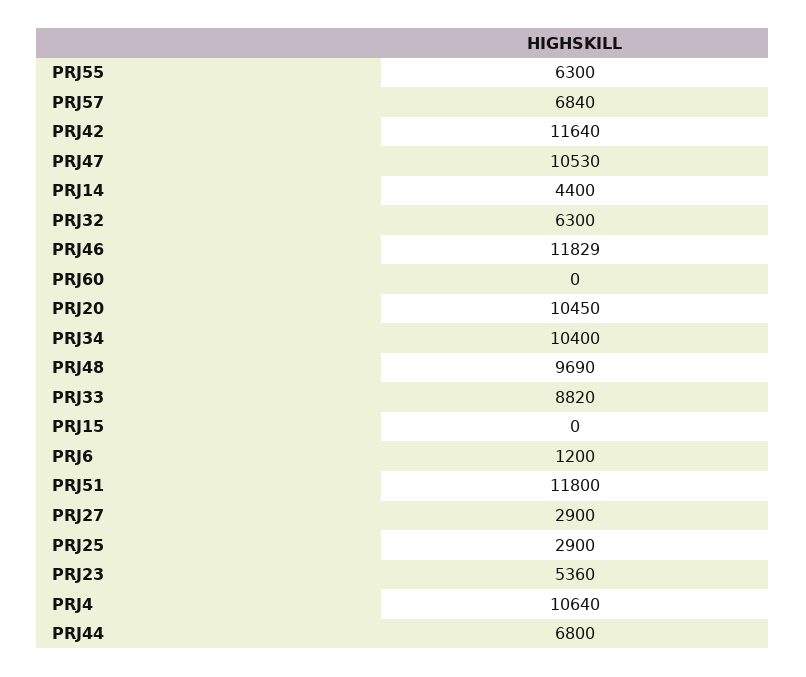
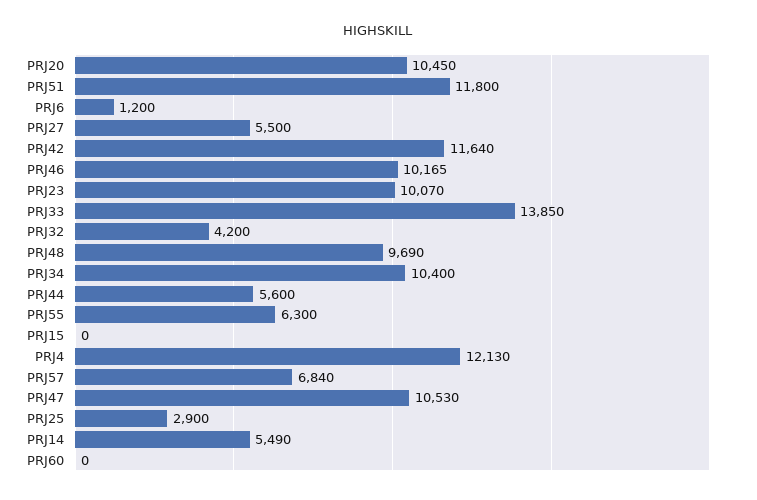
PRJ14: 4400 -> 5490
PRJ32: 6300 -> 4200
PRJ46: 11829 -> 10165
PRJ33: 8820 -> 13850
PRJ27: 2900 -> 5500
PRJ23: 5360 -> 10070
PRJ4: 10640 -> 12130
PRJ44: 6800 -> 5600

